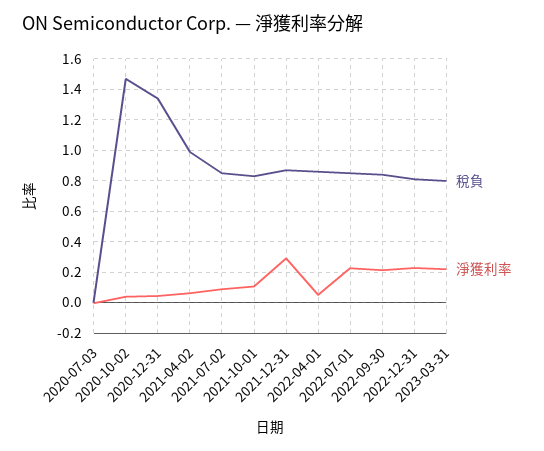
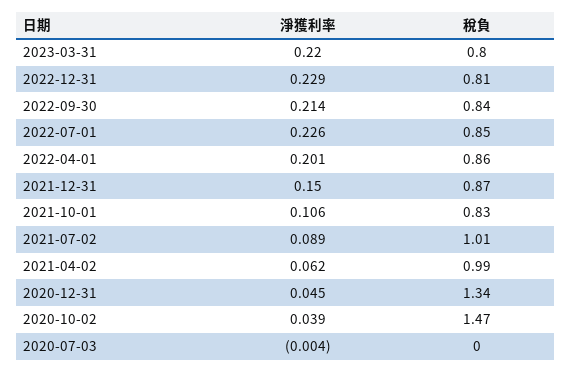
稅負, 2021-07-02: 0.85 -> 1.01
淨獲利率, 2021-12-31: 0.3 -> 0.15
淨獲利率, 2022-04-01: 0.05 -> 0.201

